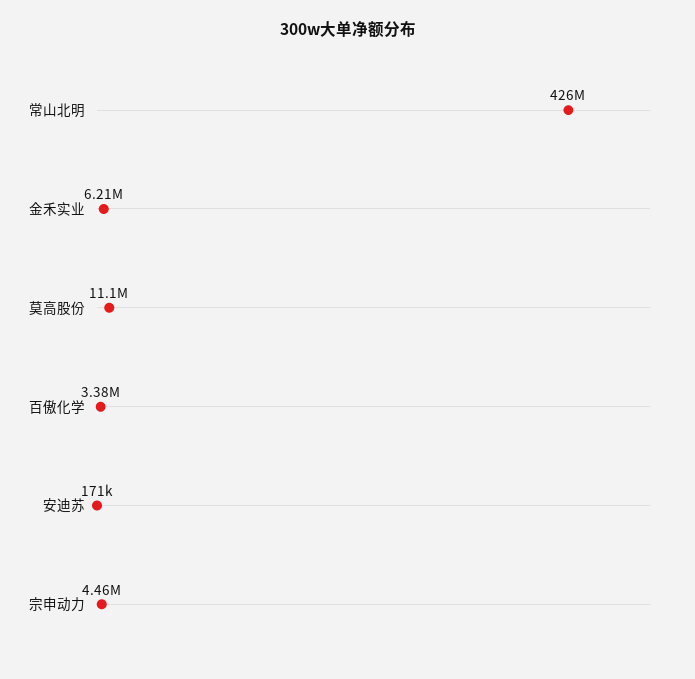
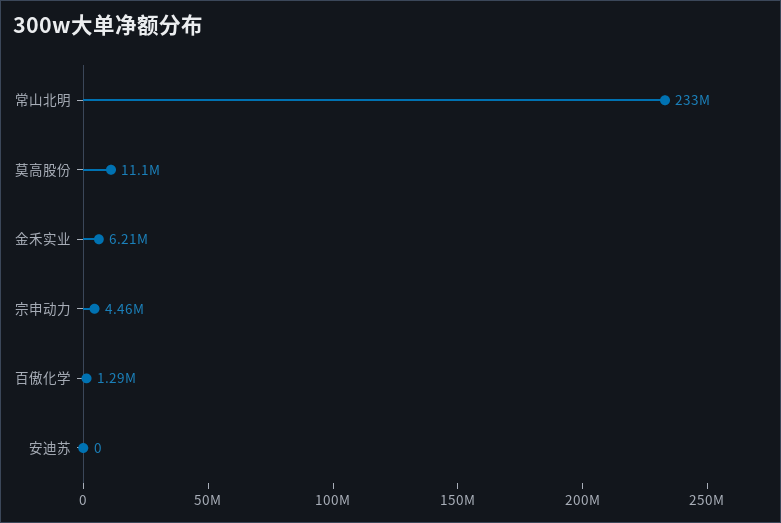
常山北明: 426000000 -> 233000000
百傲化学: 3380000 -> 1290000
安迪苏: 171000 -> 0

